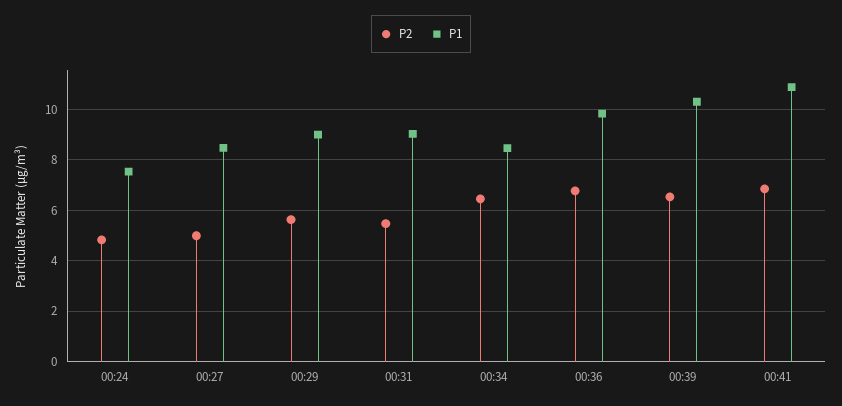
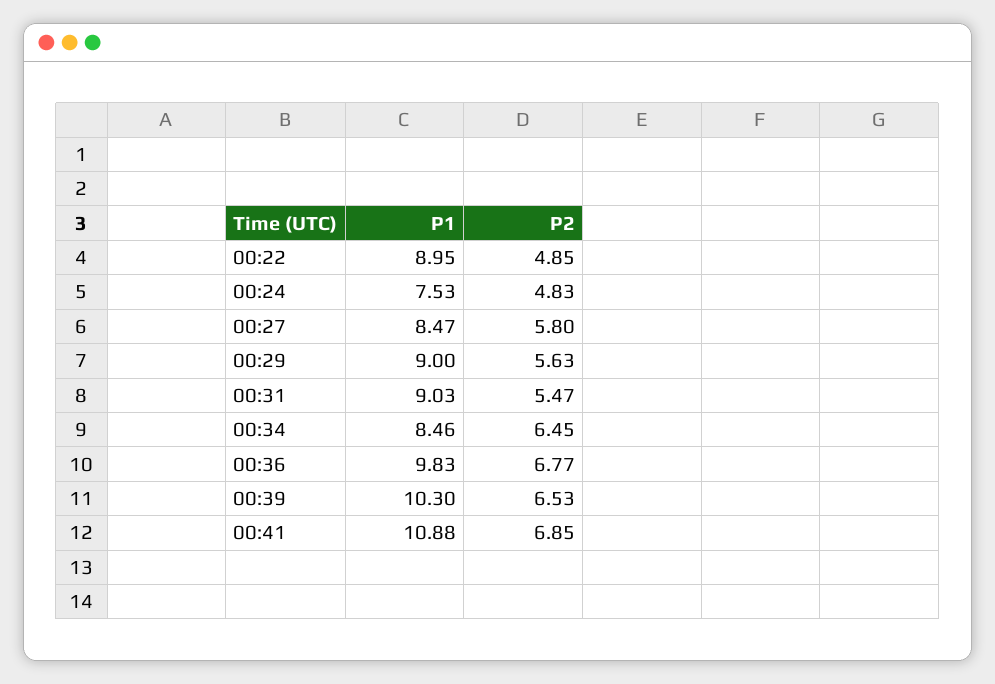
P2, 00:27: 5 -> 5.8
P1, 00:22: none -> 8.95
P2, 00:22: none -> 4.85

